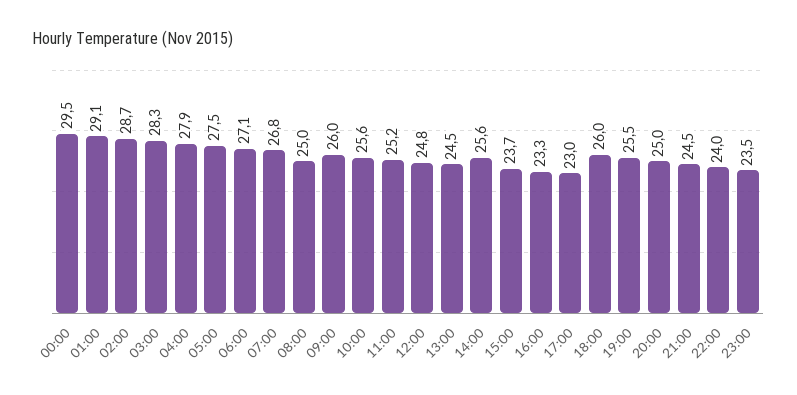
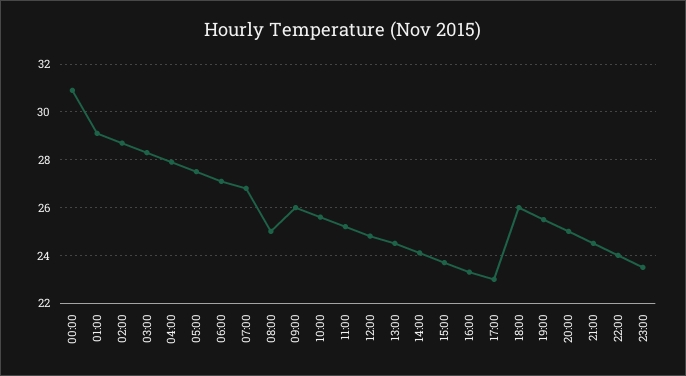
00:00: 29.5 -> 31
14:00: 25.6 -> 24

